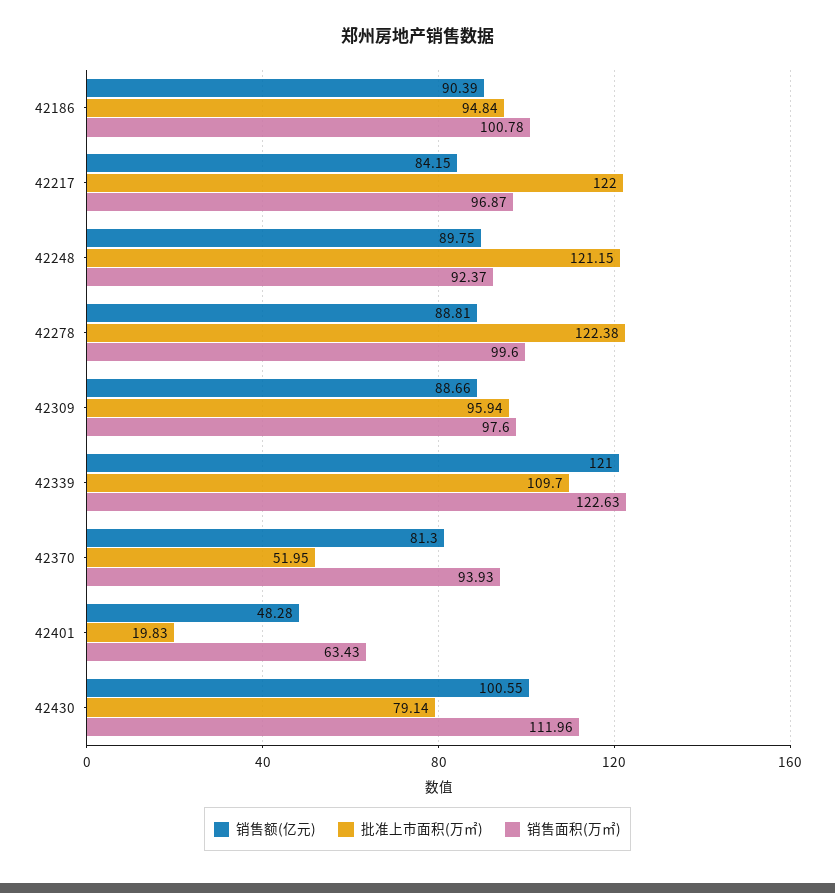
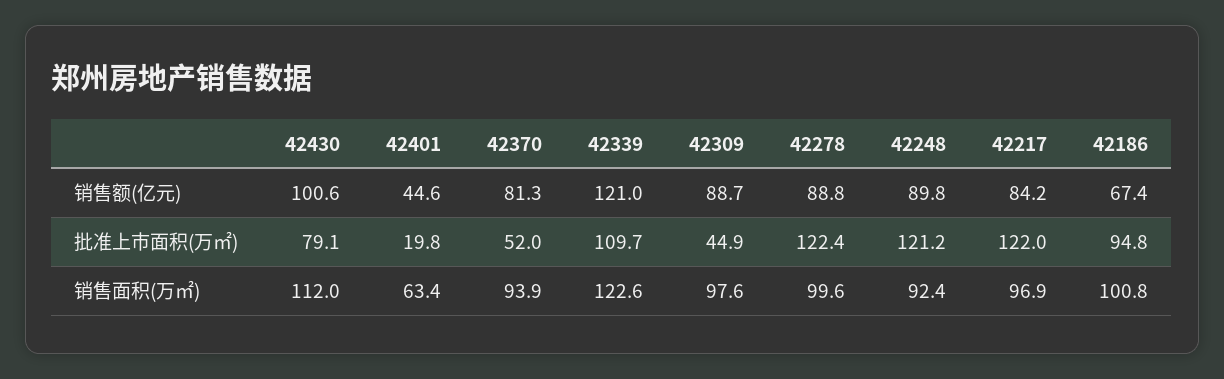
销售额(亿元), 42186: 90.39 -> 67.4
批准上市面积(万㎡), 42309: 95.94 -> 44.9
销售额(亿元), 42401: 48.28 -> 44.6

